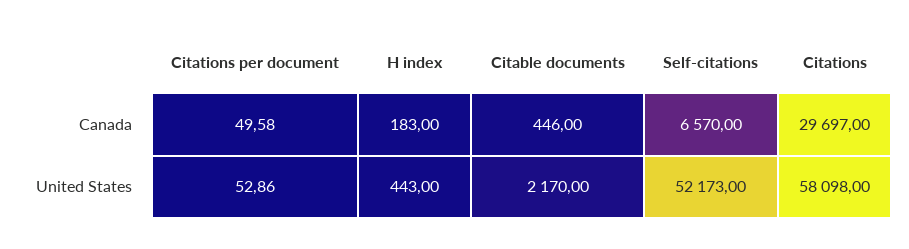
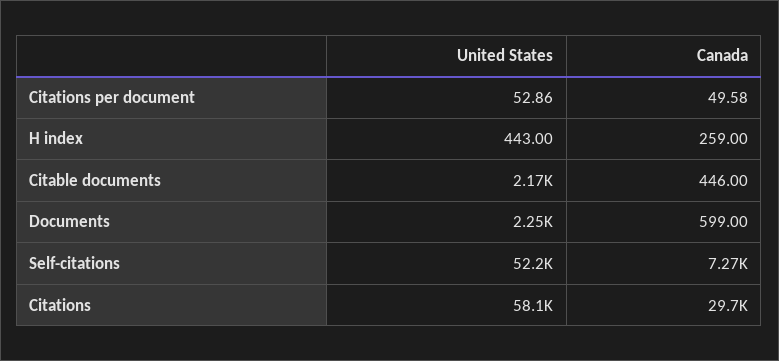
H index, Canada: 183 -> 259
Self-citations, Canada: 6570 -> 7270
Documents, United States: none -> 2250
Documents, Canada: none -> 599

